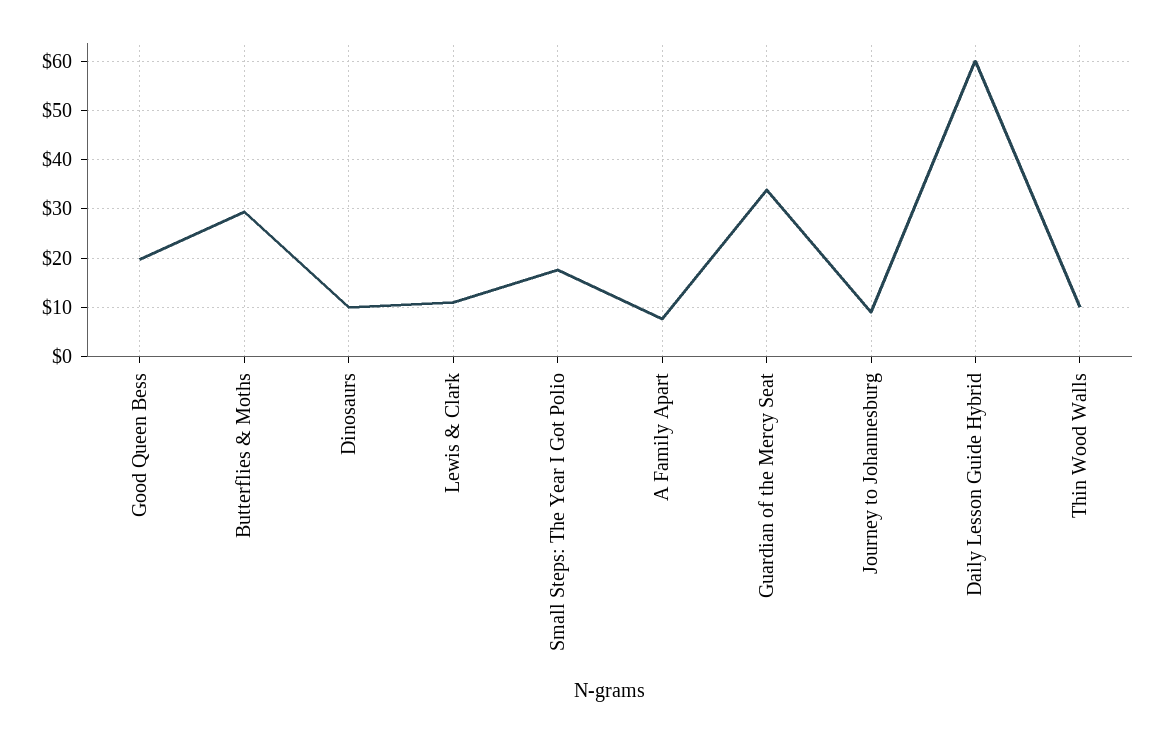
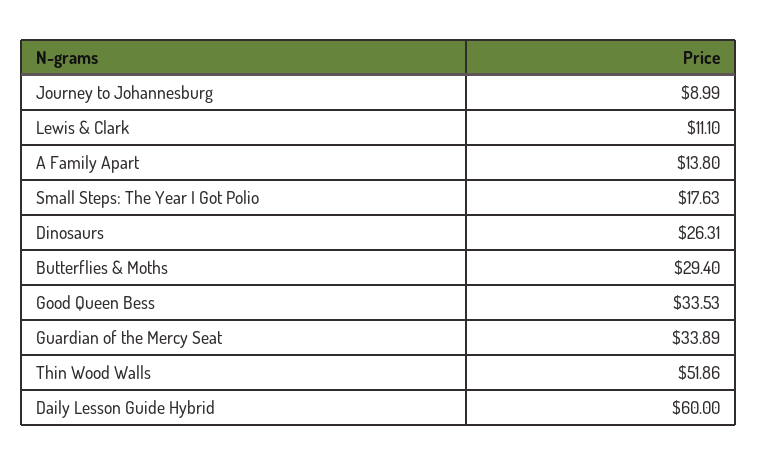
Good Queen Bess: 20 -> 33.53
Dinosaurs: 10 -> 26.31
A Family Apart: 8 -> 13.8
Thin Wood Walls: 10 -> 51.86

